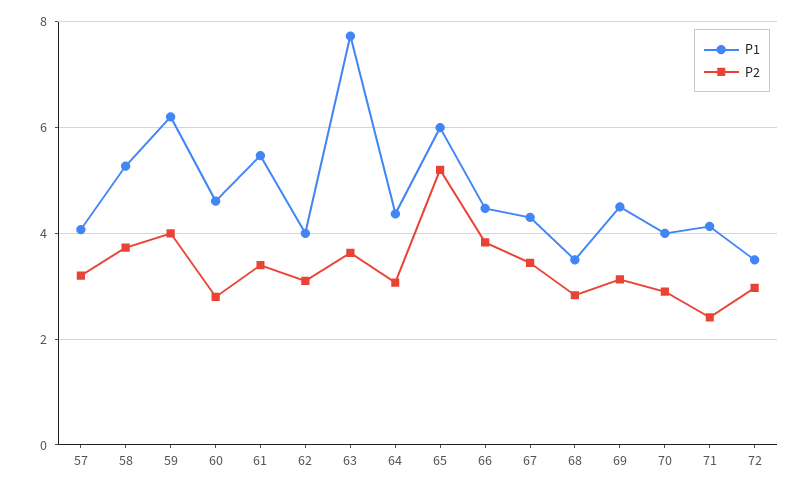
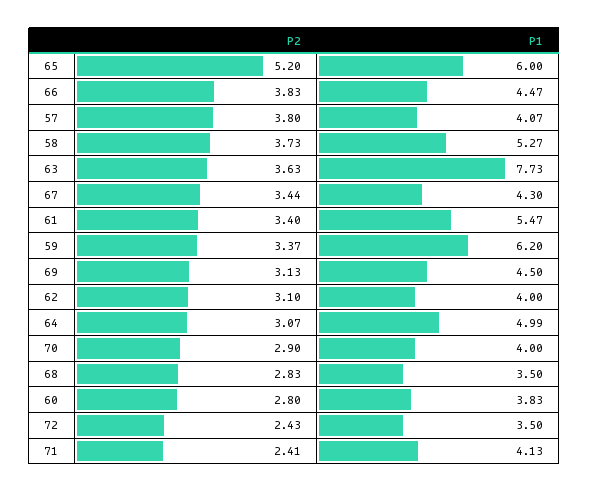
P2, 57: 3.2 -> 3.8
P2, 59: 4 -> 3.37
P1, 60: 4.6 -> 3.83
P1, 64: 4.4 -> 4.99
P2, 72: 3 -> 2.43

